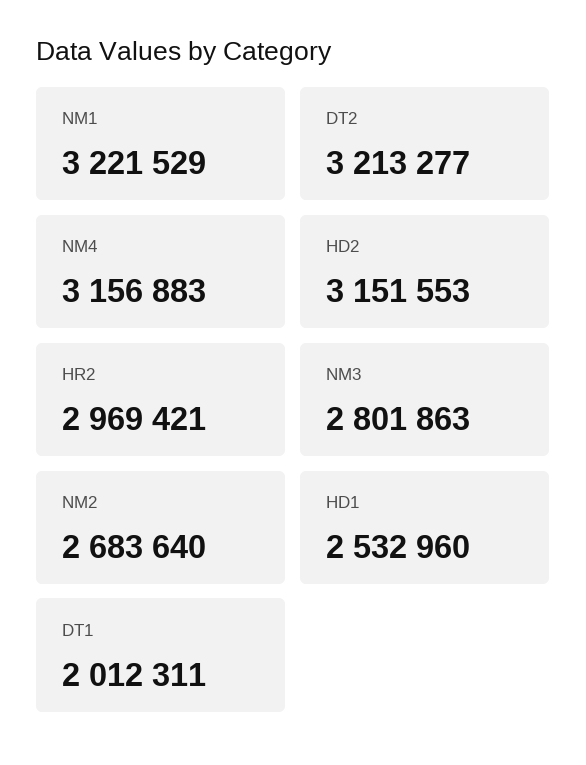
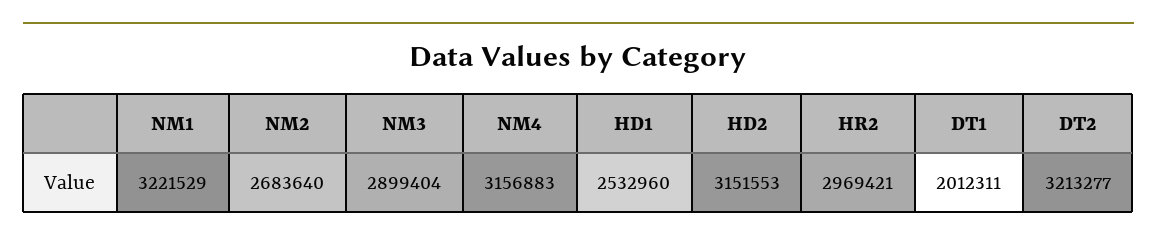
NM3: 2801863 -> 2899404

